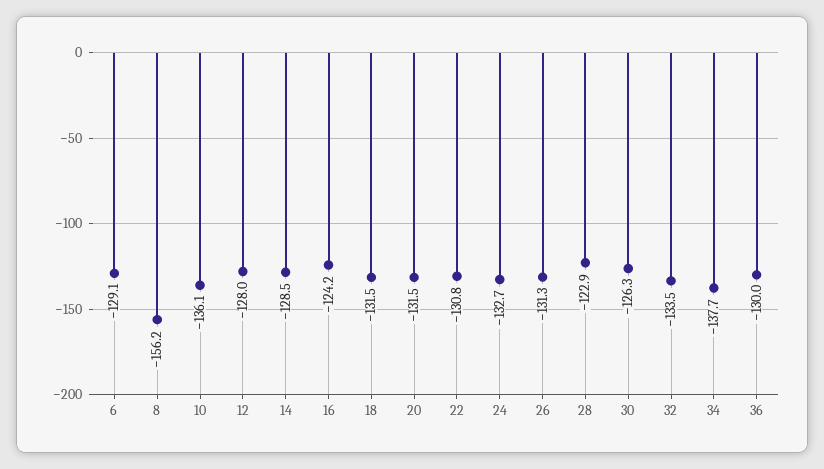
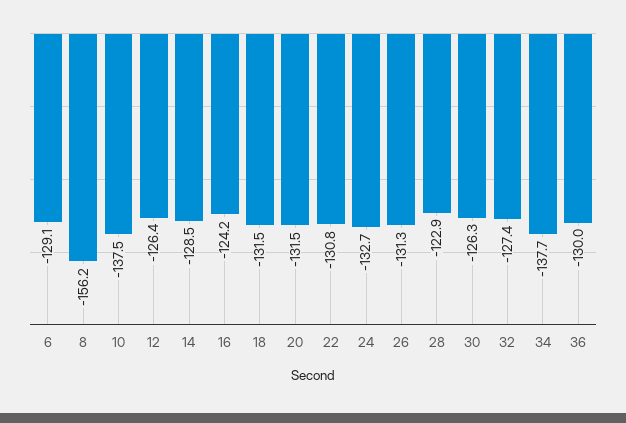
10: -136.1 -> -137.5
12: -128 -> -126.4
32: -133.5 -> -127.4

